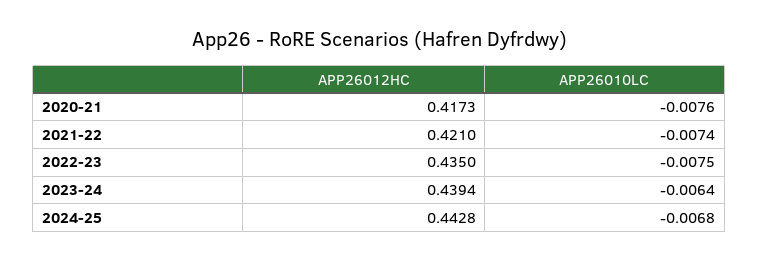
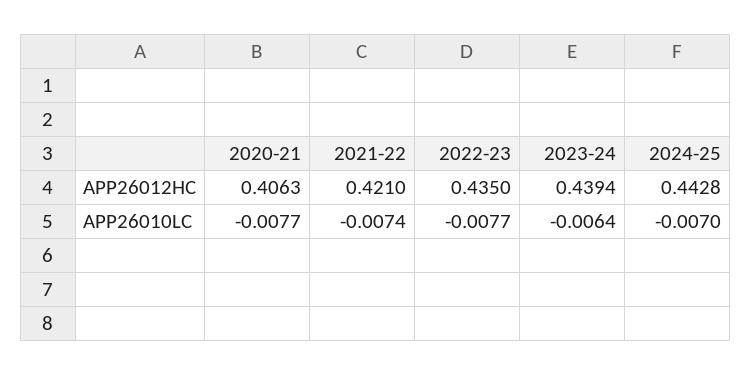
APP26012HC, 2020-21: 0.4173 -> 0.4063
APP26010LC, 2020-21: -0.0076 -> -0.0077
APP26010LC, 2022-23: -0.0075 -> -0.0077
APP26010LC, 2024-25: -0.0068 -> -0.007

